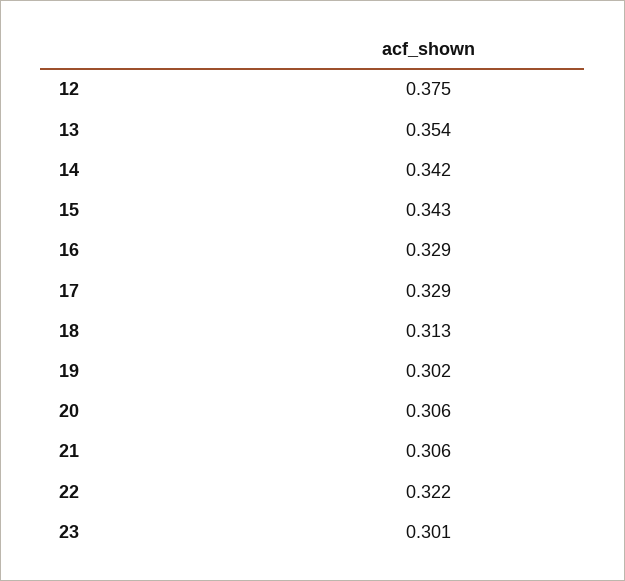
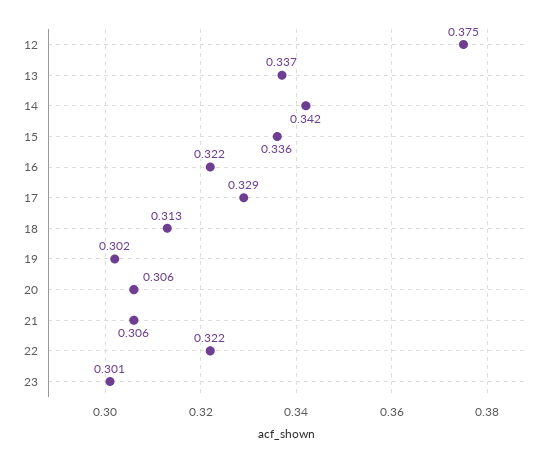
13: 0.354 -> 0.337
15: 0.343 -> 0.336
16: 0.329 -> 0.322

